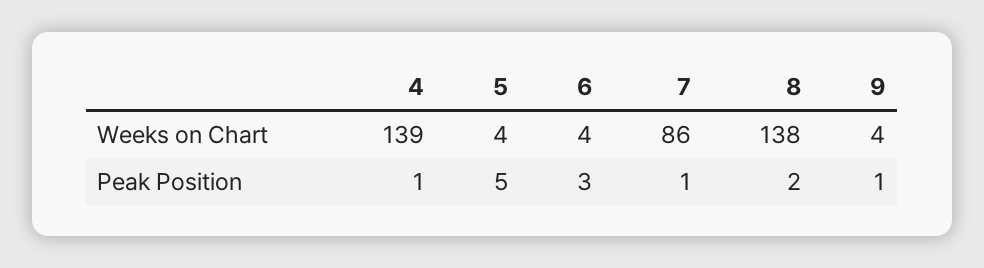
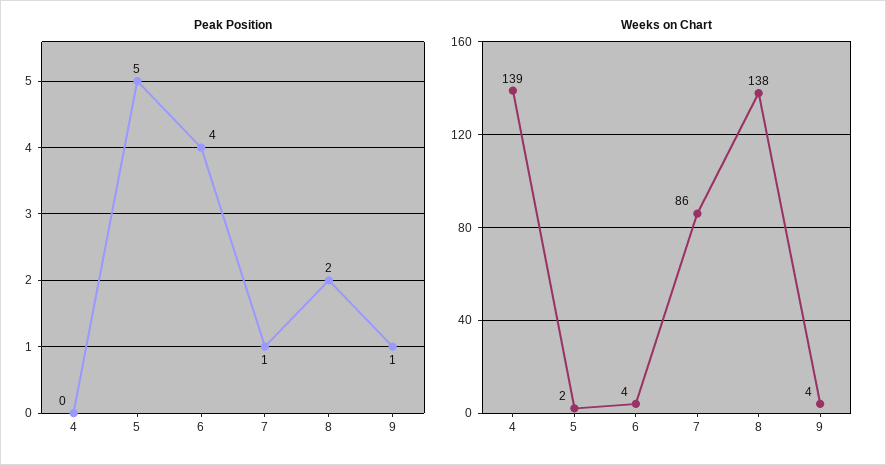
Weeks on Chart, 5: 4 -> 2
Peak Position, 4: 1 -> 0
Peak Position, 6: 3 -> 4

